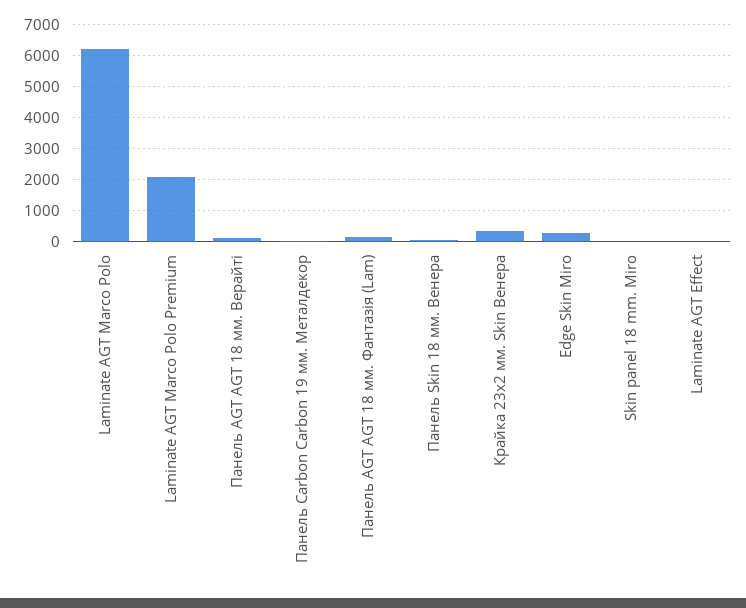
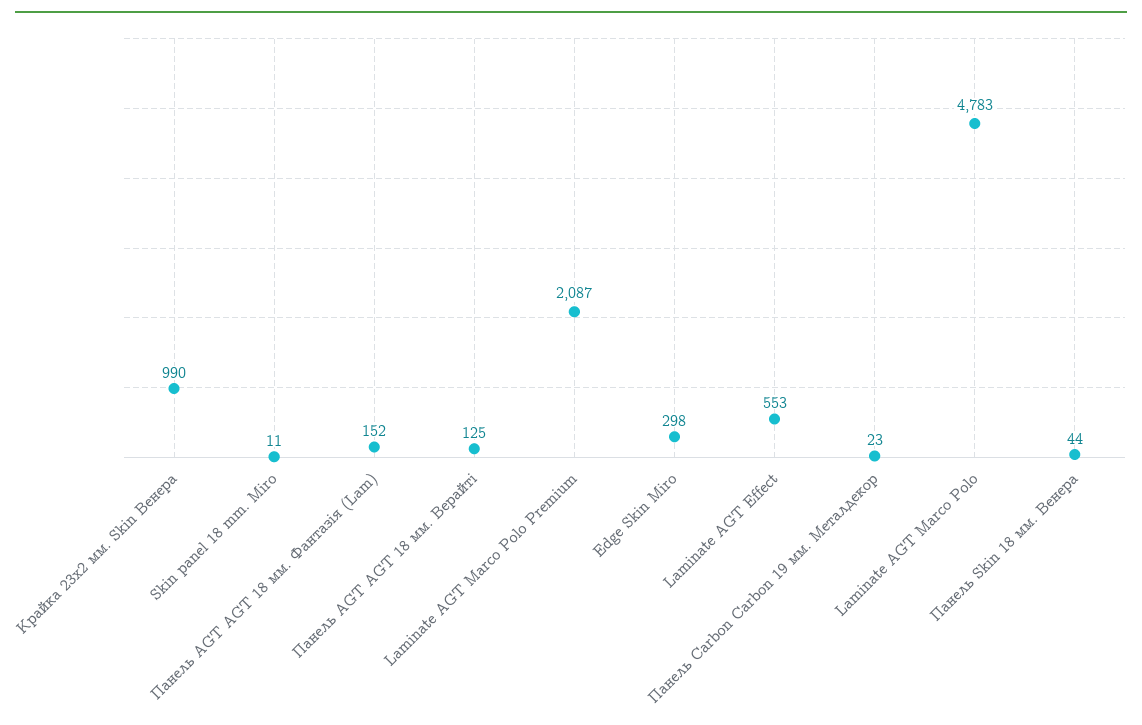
Laminate AGT Marco Polo: 6200 -> 4783
Крайка 23x2 мм. Skin Венера: 400 -> 990
Laminate AGT Effect: 0 -> 553

